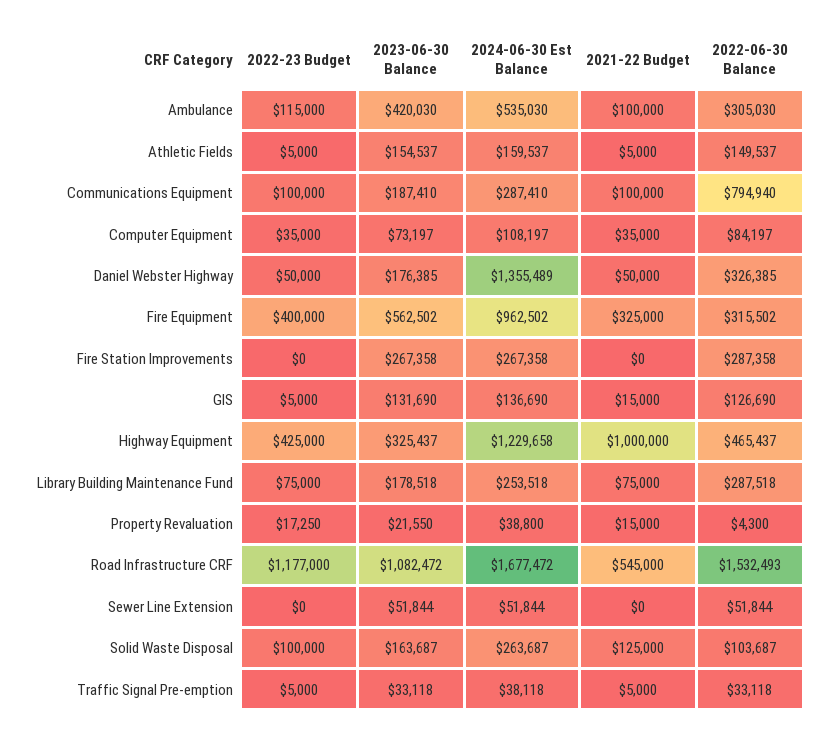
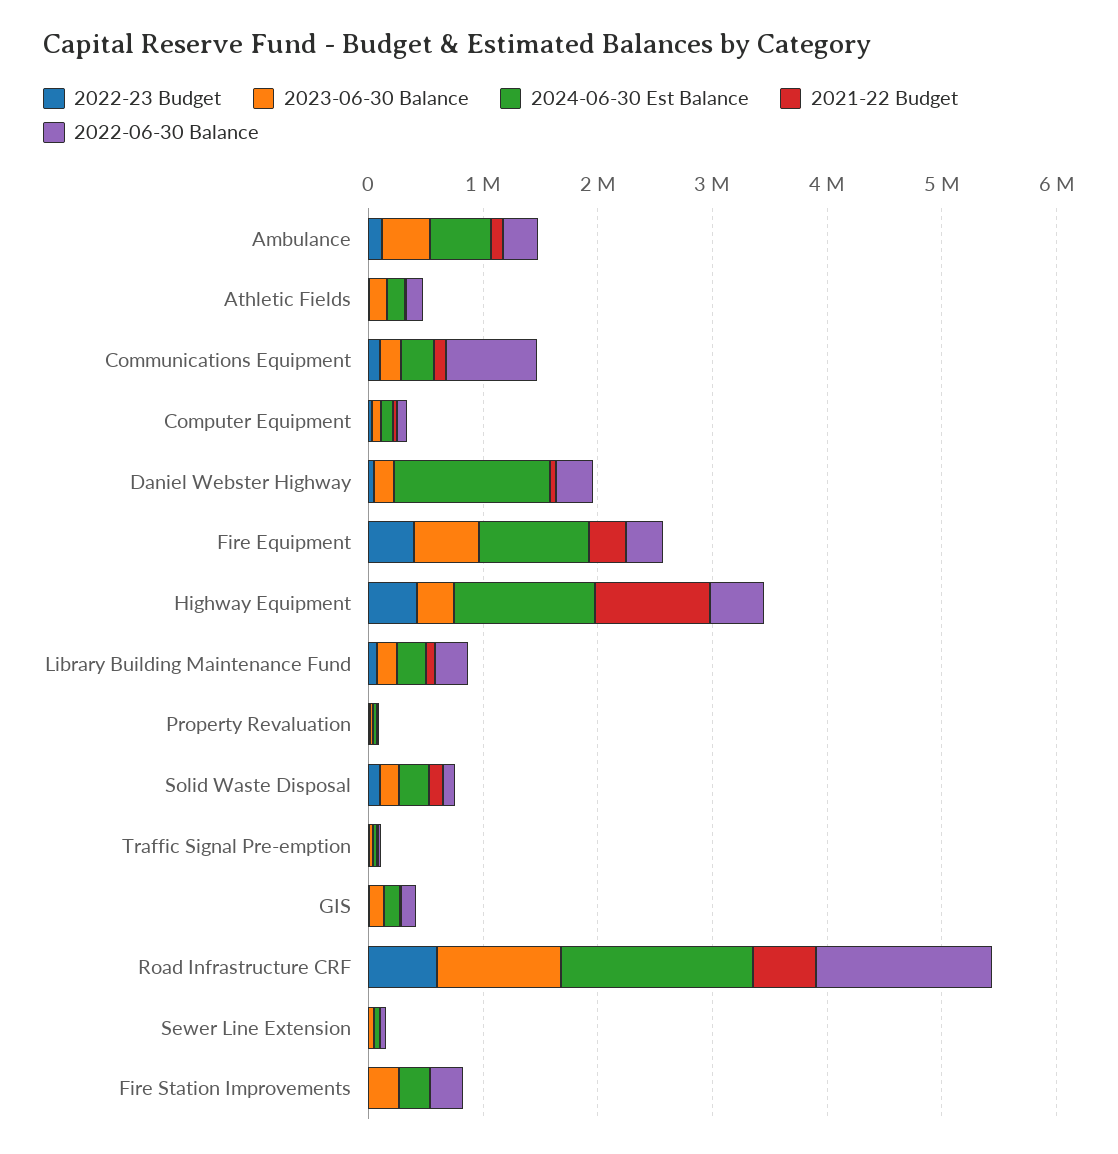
2022-23 Budget, Road Infrastructure CRF: 1177000 -> 600000

